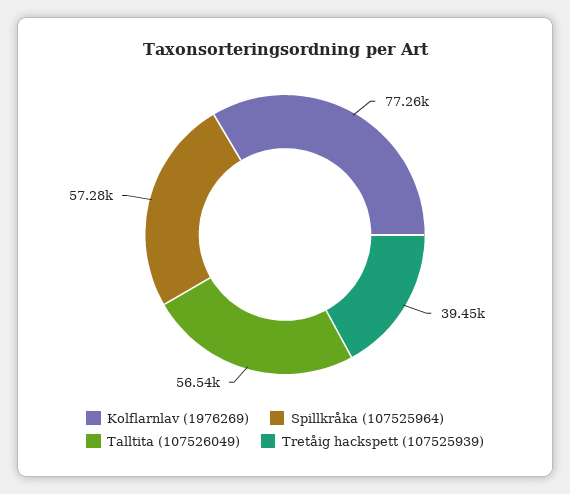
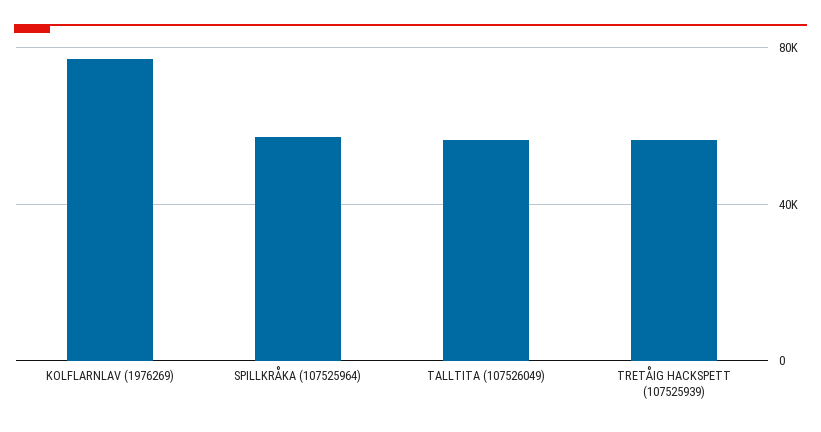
Tretåig hackspett (107525939): 39450 -> 55000

